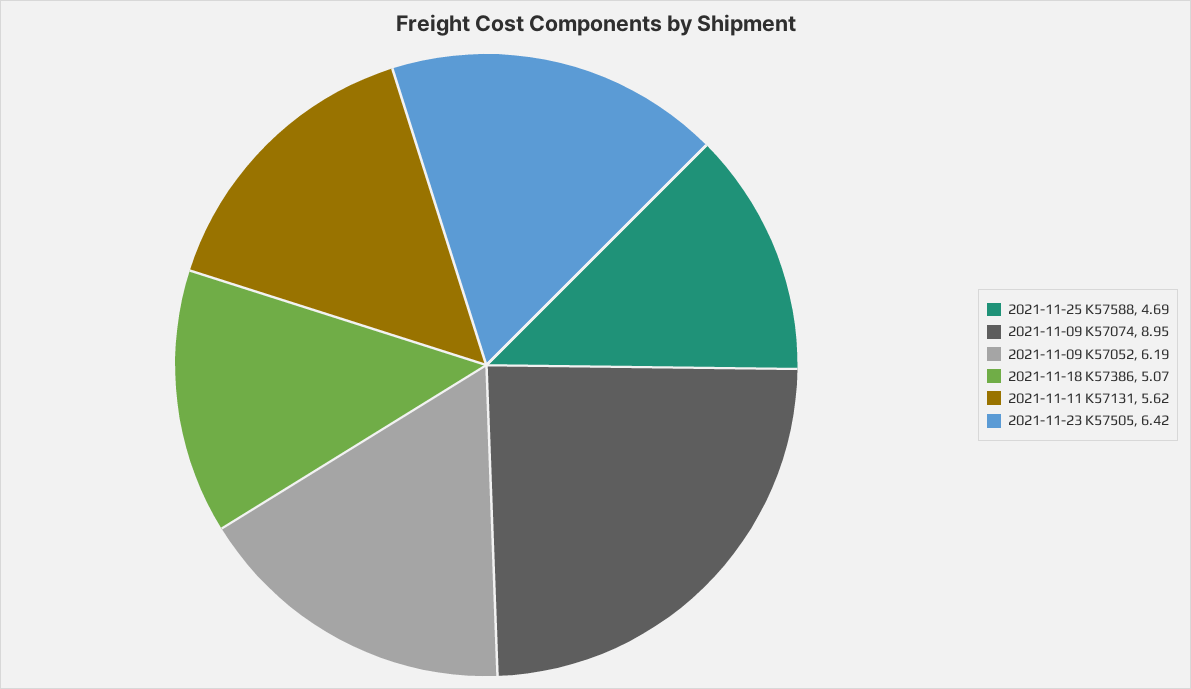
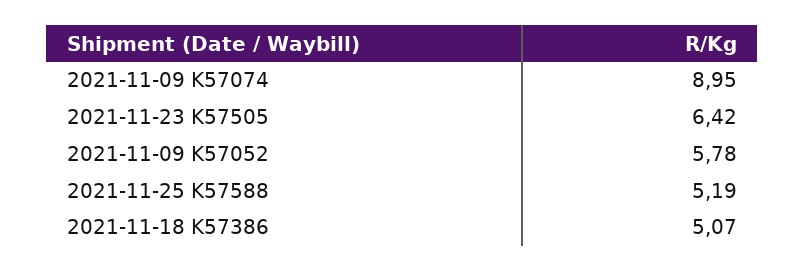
2021-11-25 K57588: 4.69 -> 5.19
2021-11-09 K57052: 6.19 -> 5.78
2021-11-11 K57131: 5.62 -> none

